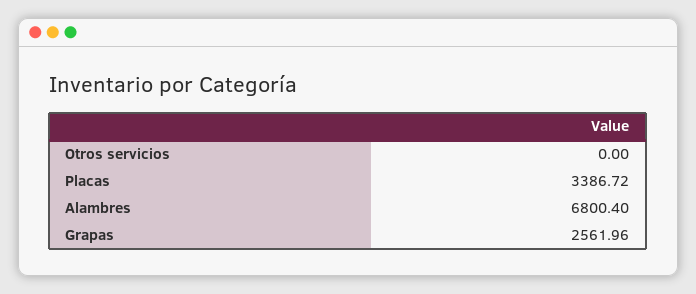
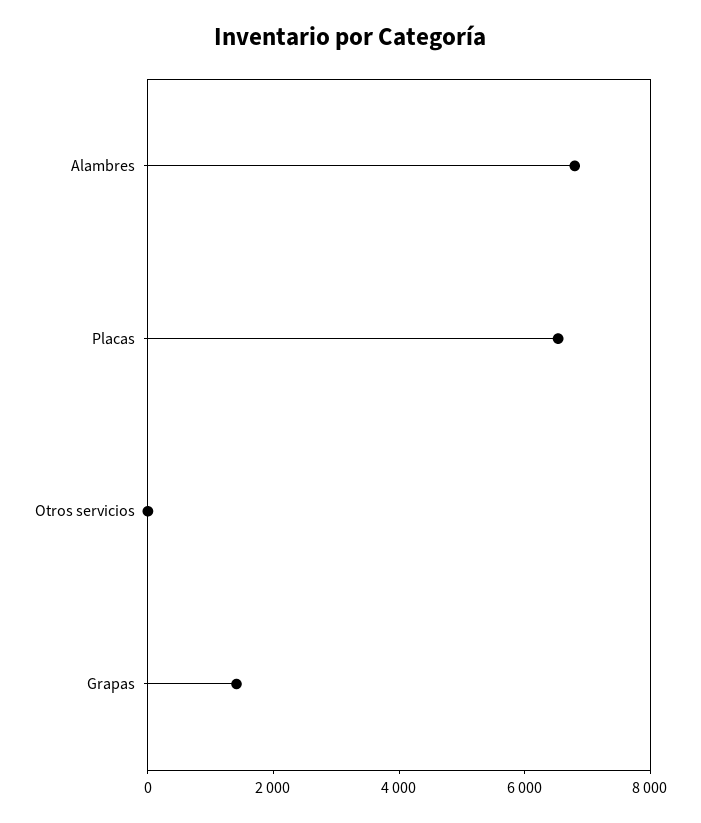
Placas: 3386.72 -> 6500
Grapas: 2561.96 -> 1500

